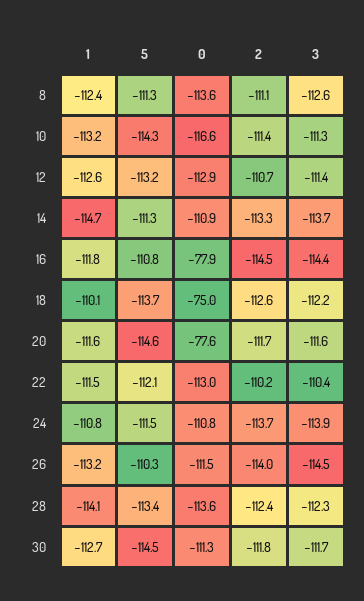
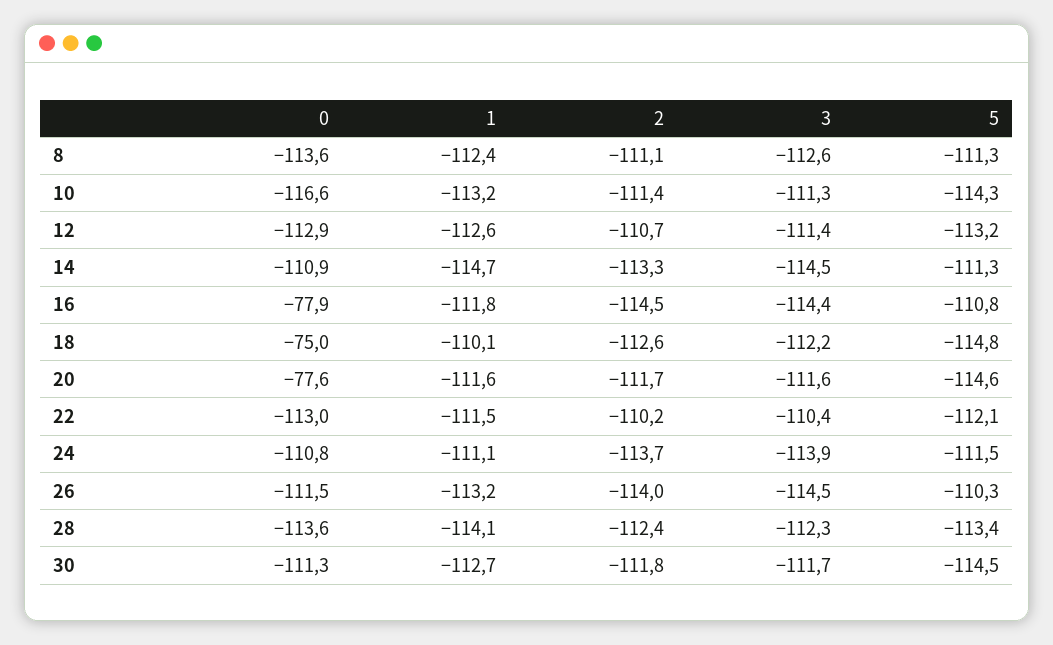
3, 14: -113.7 -> -114.5
5, 18: -113.7 -> -114.8
1, 24: -110.8 -> -111.1

